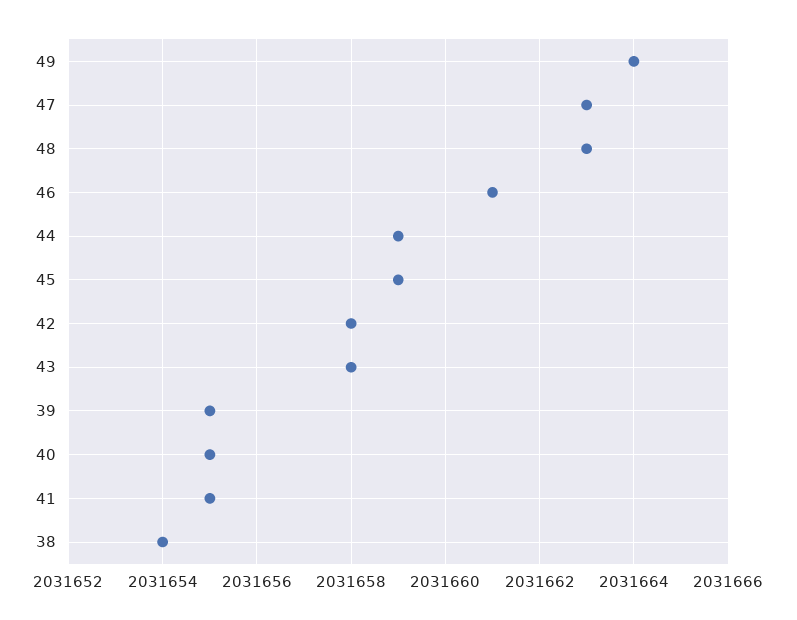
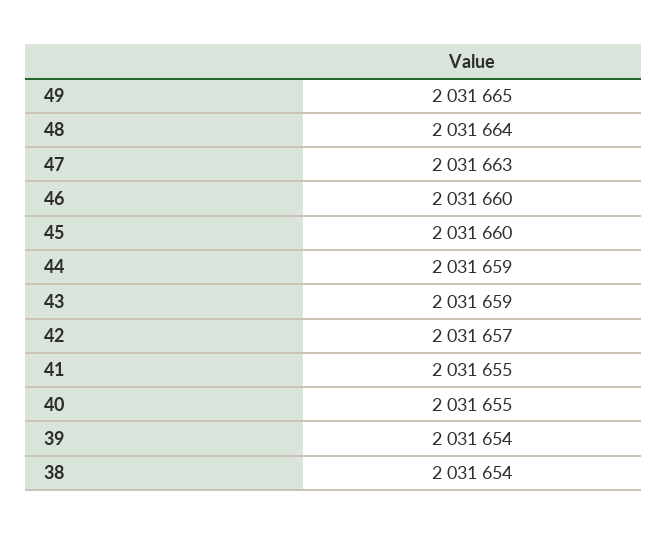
49: 2031664 -> 2031665
48: 2031663 -> 2031664
46: 2031661 -> 2031660
45: 2031659 -> 2031660
42: 2031658 -> 2031657
43: 2031658 -> 2031659
39: 2031655 -> 2031654

